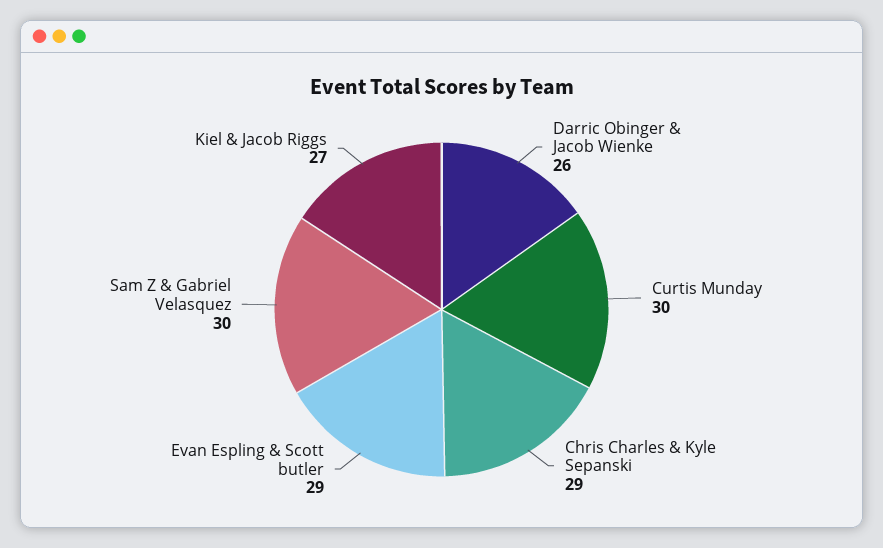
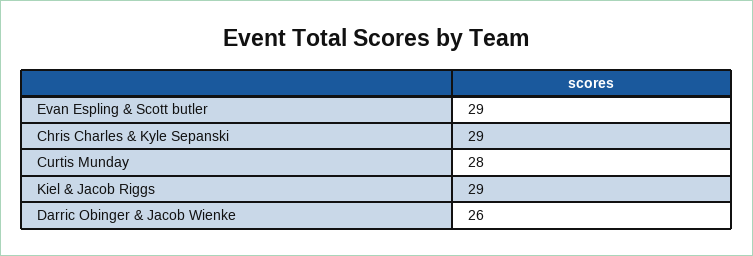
Curtis Munday: 30 -> 28
Sam Z & Gabriel Velasquez: 30 -> none
Kiel & Jacob Riggs: 27 -> 29

